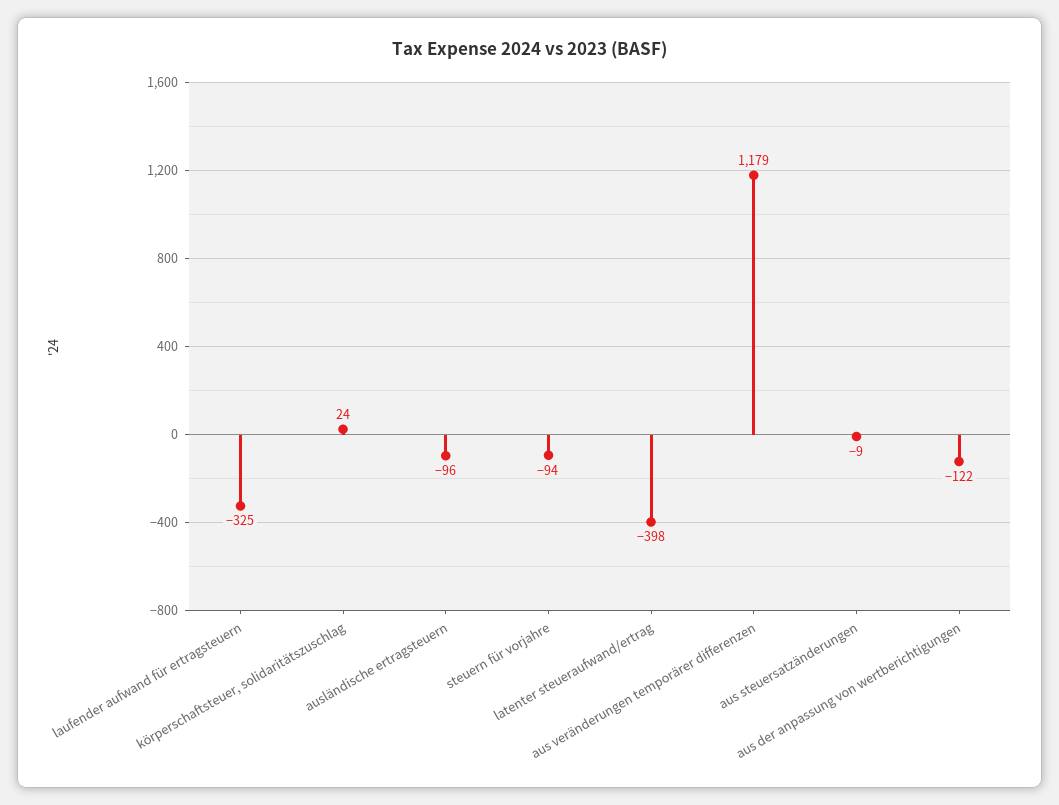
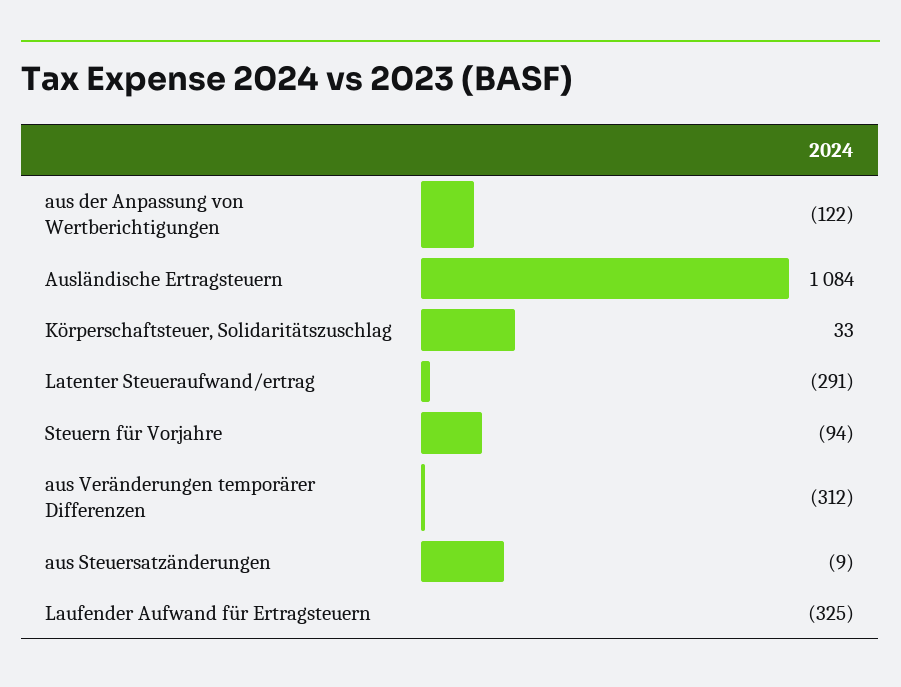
körperschaftsteuer, solidaritätszuschlag: 24 -> 33
ausländische ertragsteuern: -96 -> 1084
latenter steueraufwand/ertrag: -398 -> -291
aus veränderungen temporärer differenzen: 1179 -> -312

